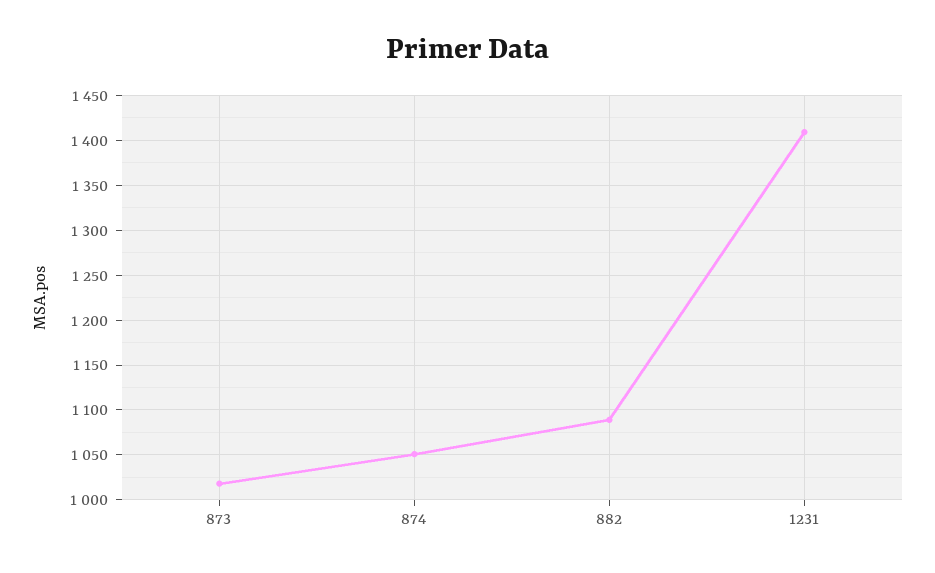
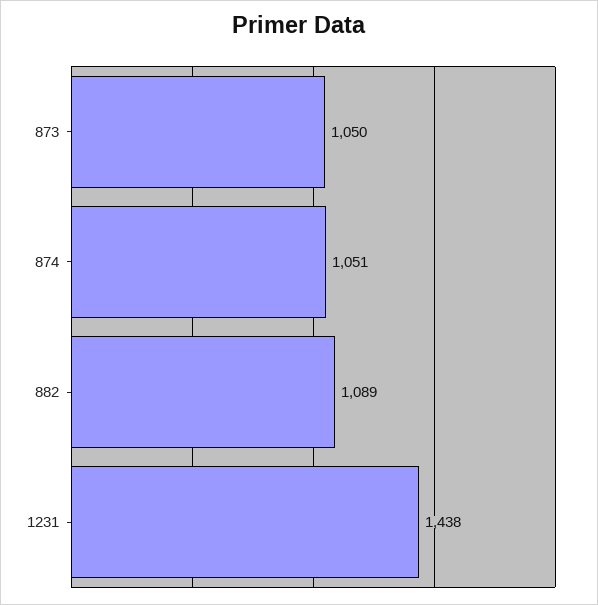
873: 1020 -> 1050
1231: 1410 -> 1438

